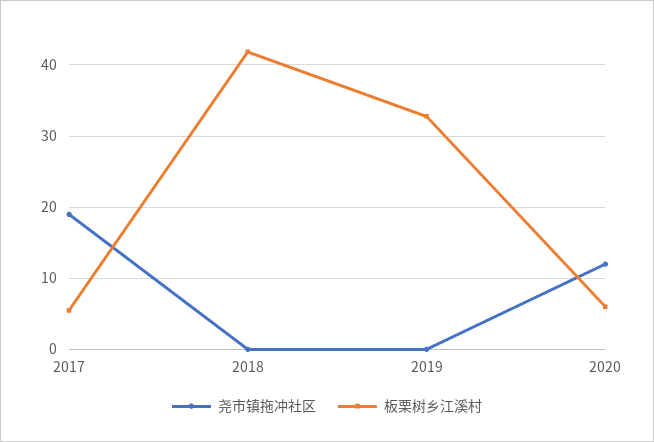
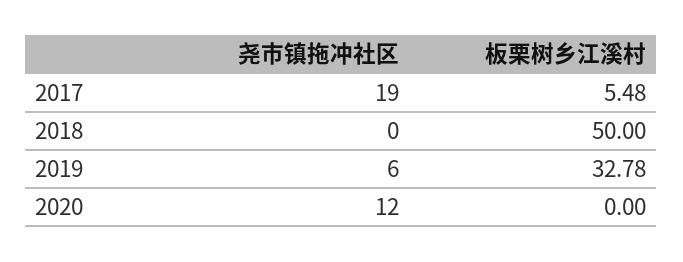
板栗树乡江溪村, 2018: 42 -> 50
尧市镇拖冲社区, 2019: 0 -> 6
板栗树乡江溪村, 2020: 6 -> 0

